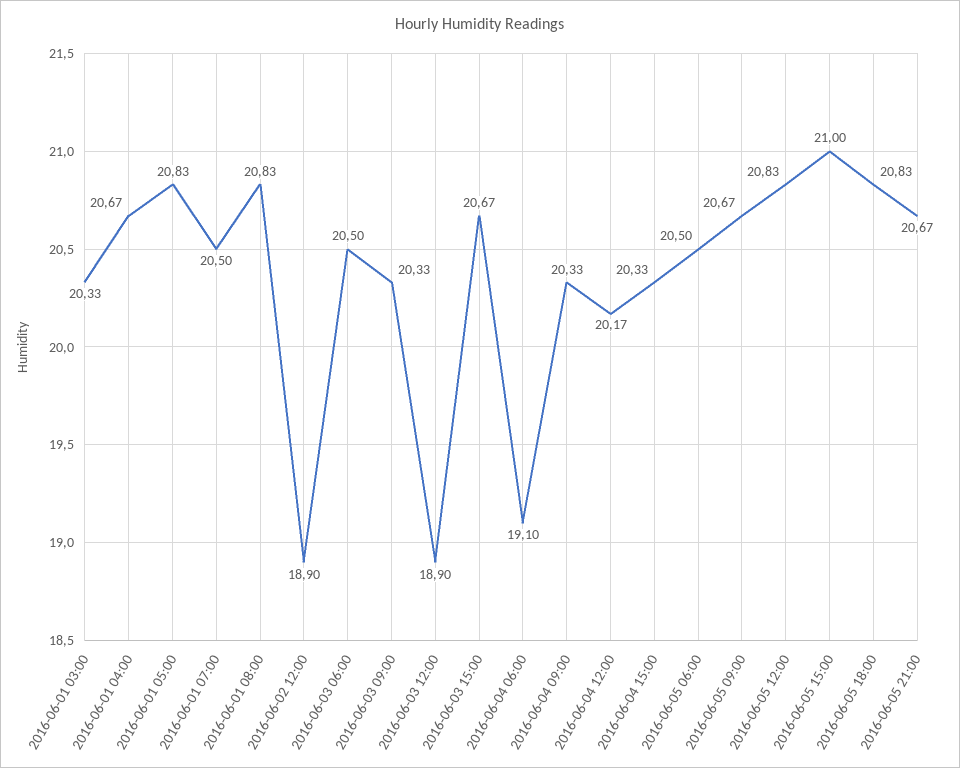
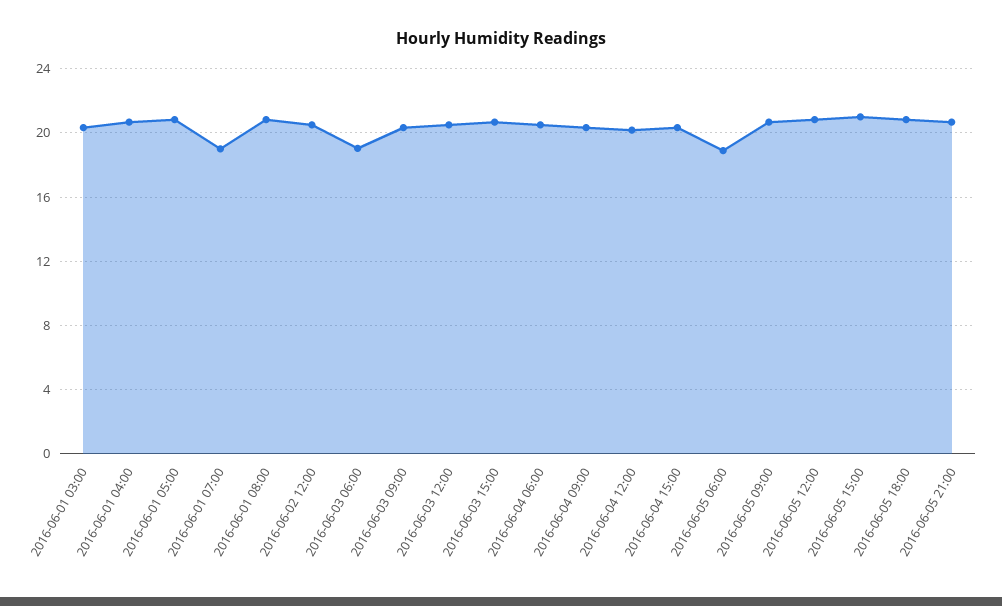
2016-06-01 07:00: 20.5 -> 19
2016-06-02 12:00: 18.9 -> 20.5
2016-06-03 06:00: 20.5 -> 19
2016-06-03 12:00: 18.9 -> 20.5
2016-06-04 06:00: 19.1 -> 20.5
2016-06-05 06:00: 20.5 -> 19

